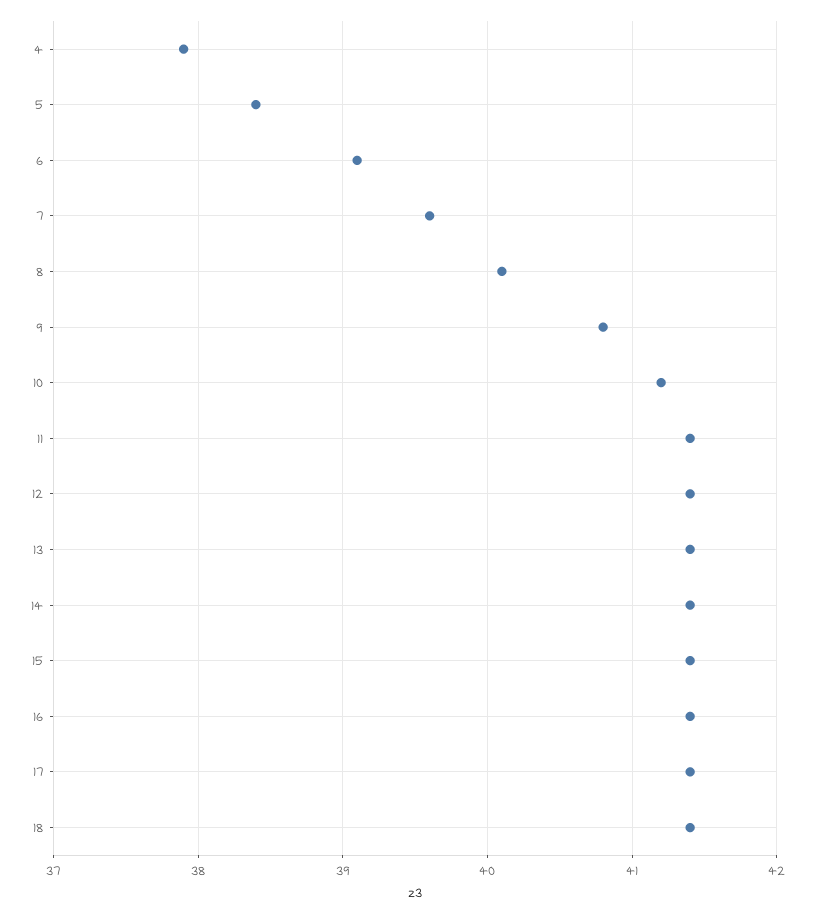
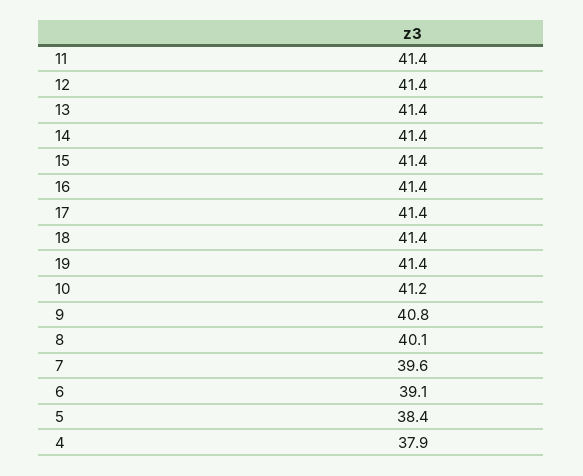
19: none -> 41.4

